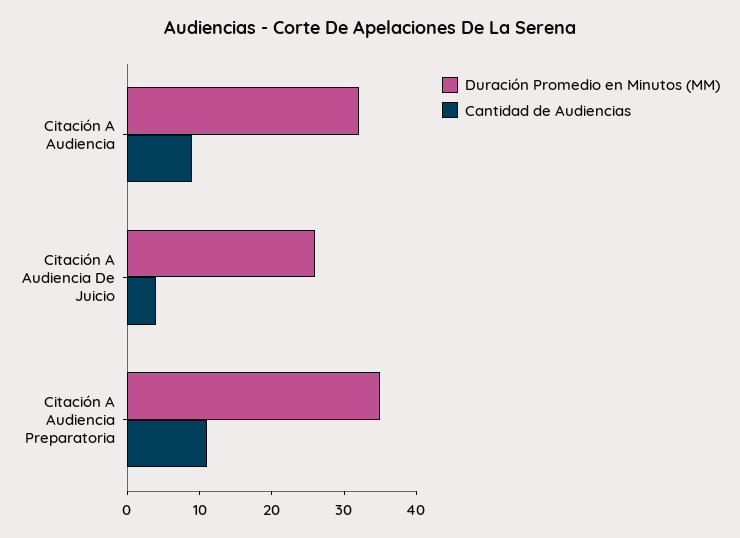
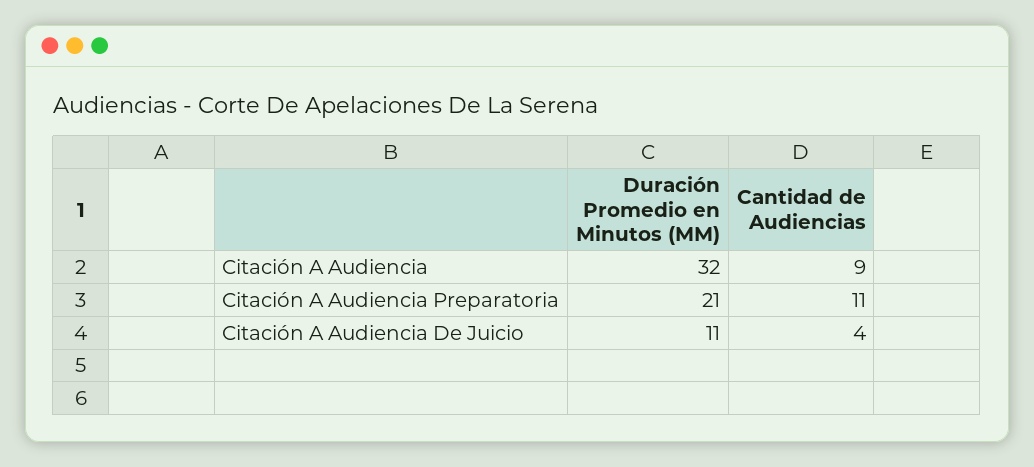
Duración Promedio en Minutos (MM), Citación A Audiencia De Juicio: 25 -> 11
Duración Promedio en Minutos (MM), Citación A Audiencia Preparatoria: 35 -> 21

